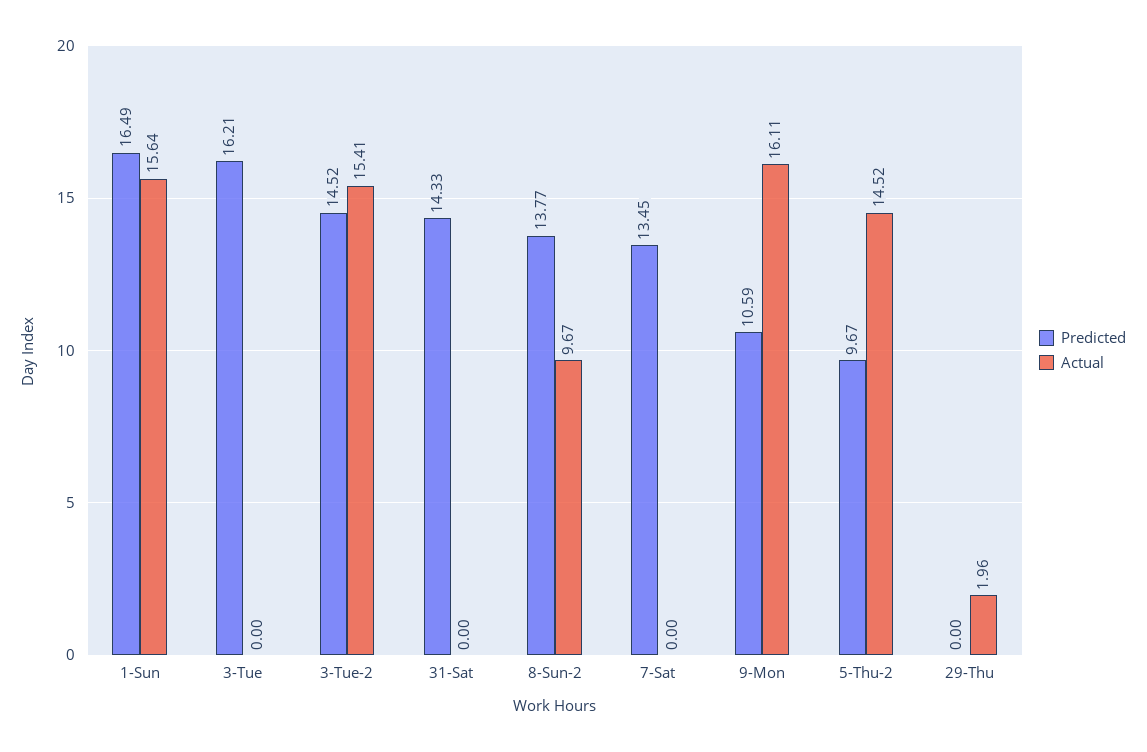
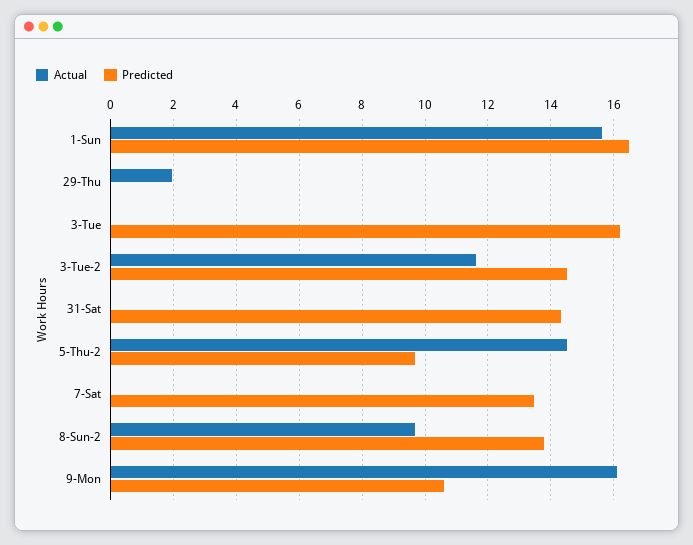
Actual, 3-Tue-2: 15.41 -> 11.6

